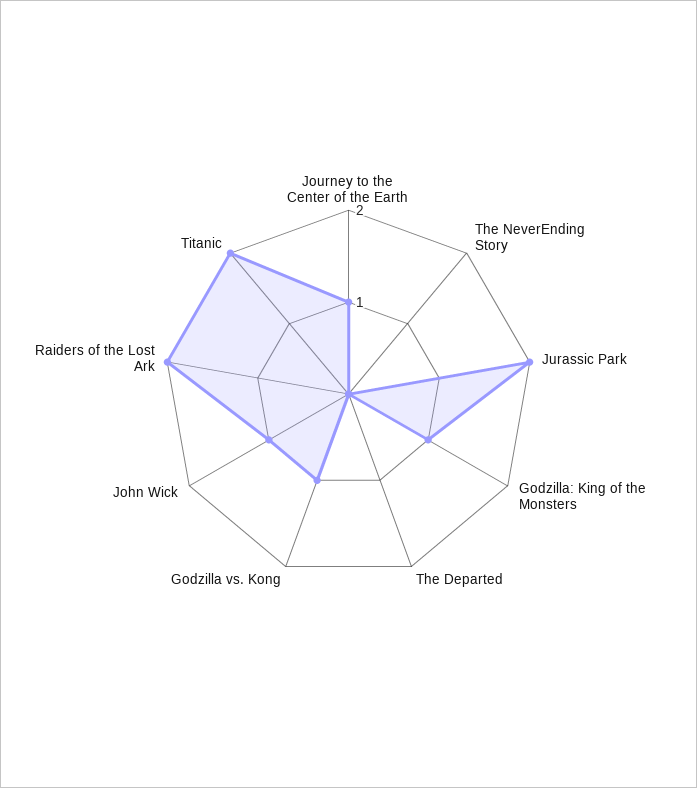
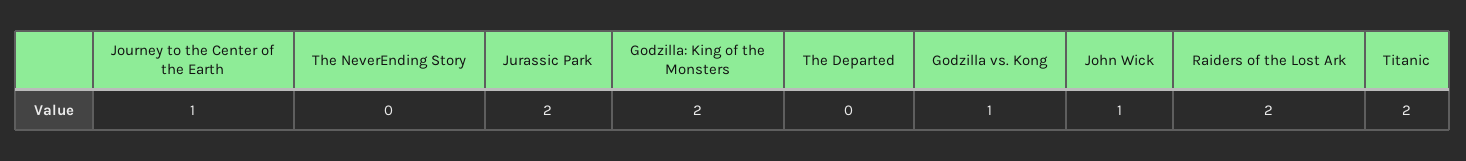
Godzilla: King of the Monsters: 1 -> 2

